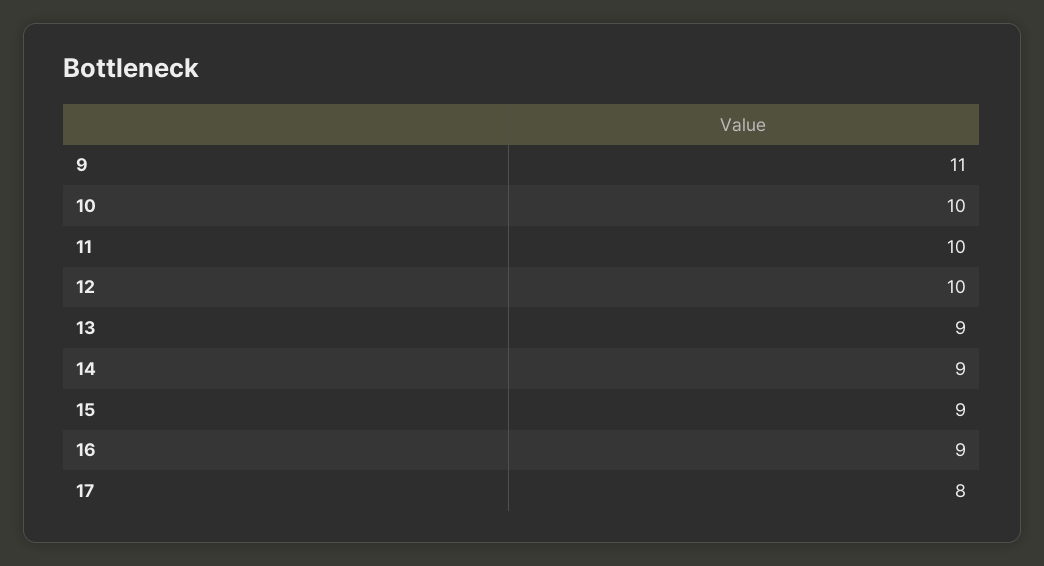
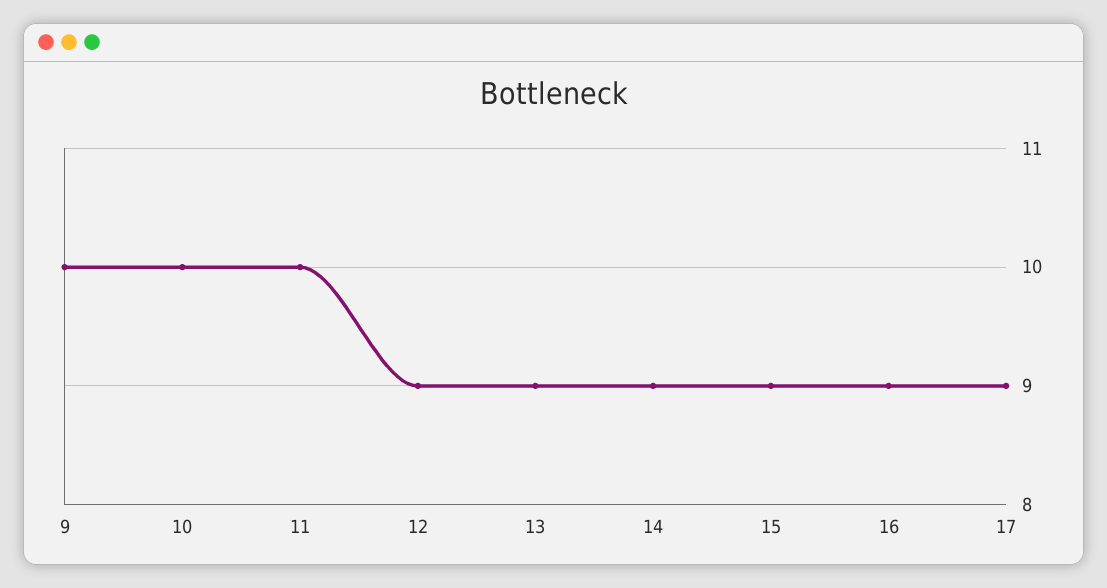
9: 11 -> 10
12: 10 -> 9
17: 8 -> 9

